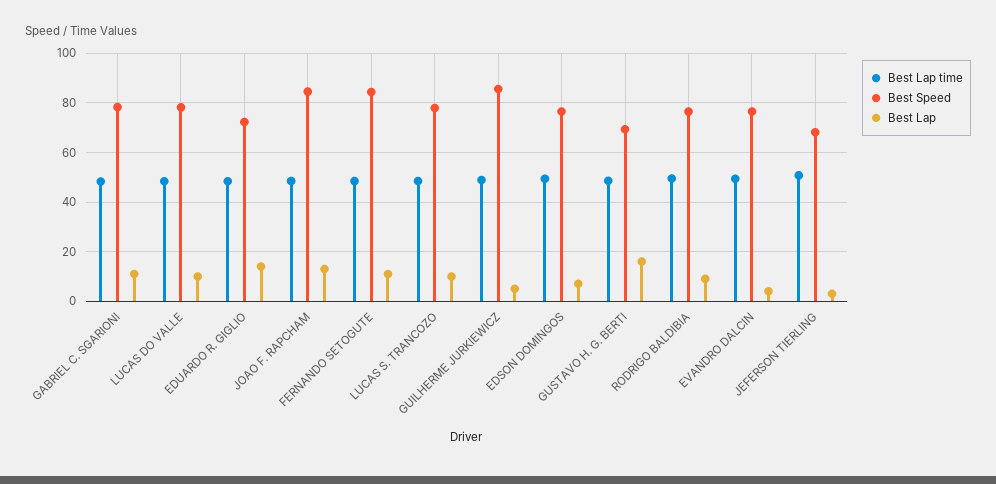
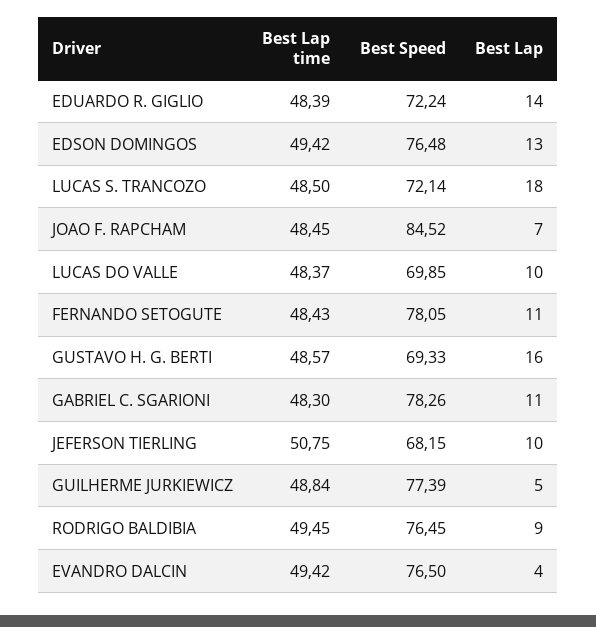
Best Speed, LUCAS DO VALLE: 77.5 -> 69.85
Best Lap, JOAO F. RAPCHAM: 12.5 -> 7
Best Speed, FERNANDO SETOGUTE: 85 -> 78.05
Best Speed, LUCAS S. TRANCOZO: 77.5 -> 72.14
Best Lap, LUCAS S. TRANCOZO: 10 -> 18
Best Speed, GUILHERME JURKIEWICZ: 85 -> 77.39
Best Lap, EDSON DOMINGOS: 7.5 -> 13
Best Lap, JEFERSON TIERLING: 2.5 -> 10

